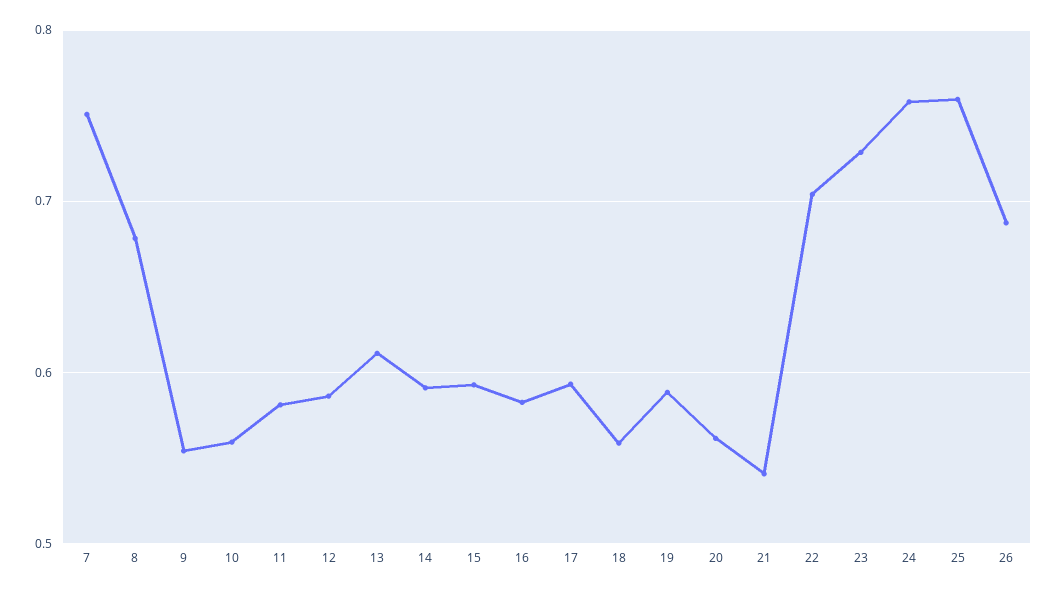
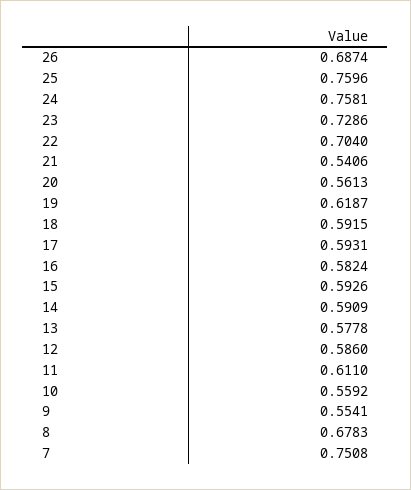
11: 0.58 -> 0.611
13: 0.61 -> 0.5778
18: 0.56 -> 0.5915
19: 0.59 -> 0.6187

